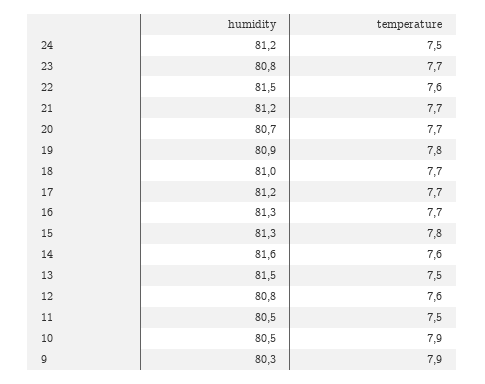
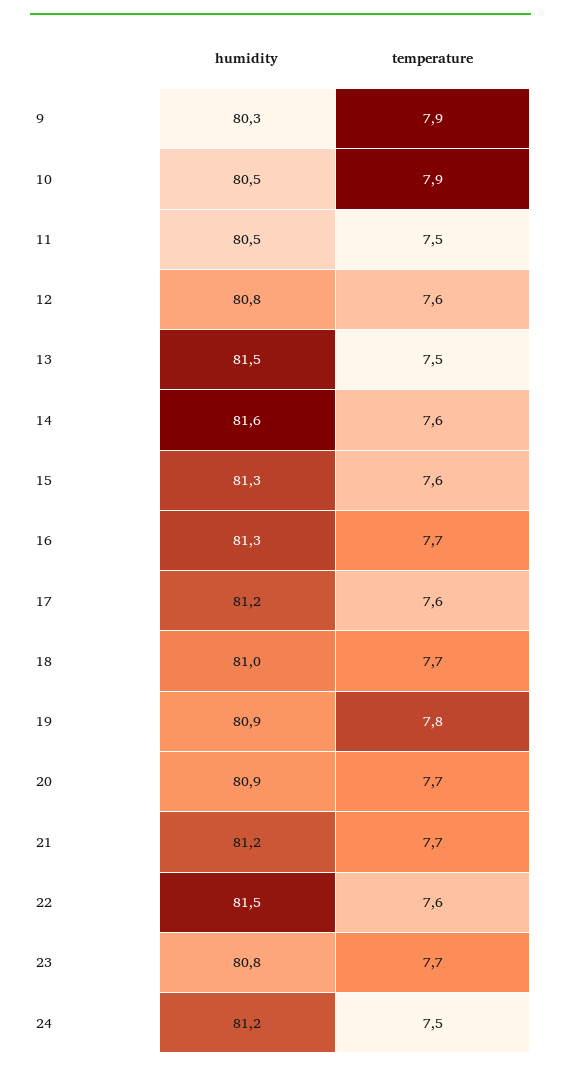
humidity, 20: 80.7 -> 80.9
temperature, 17: 7.7 -> 7.6
temperature, 15: 7.8 -> 7.6

